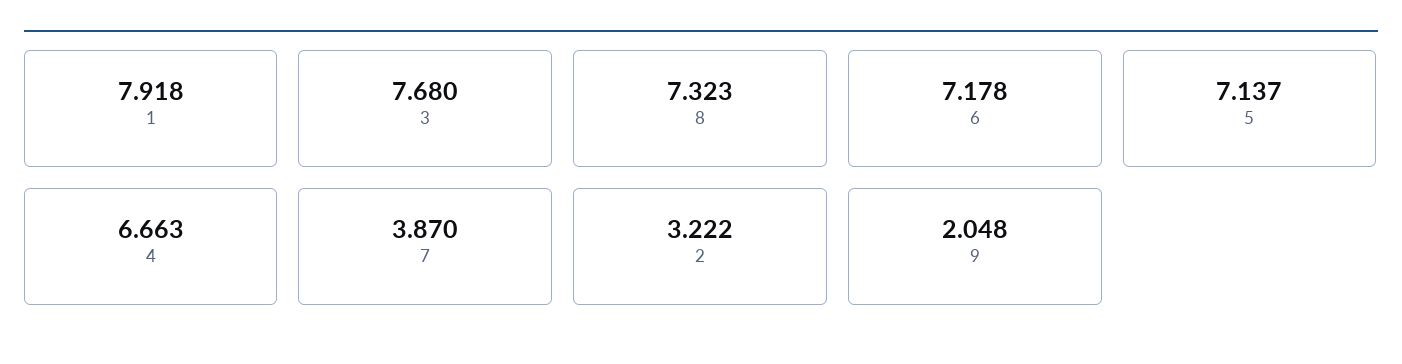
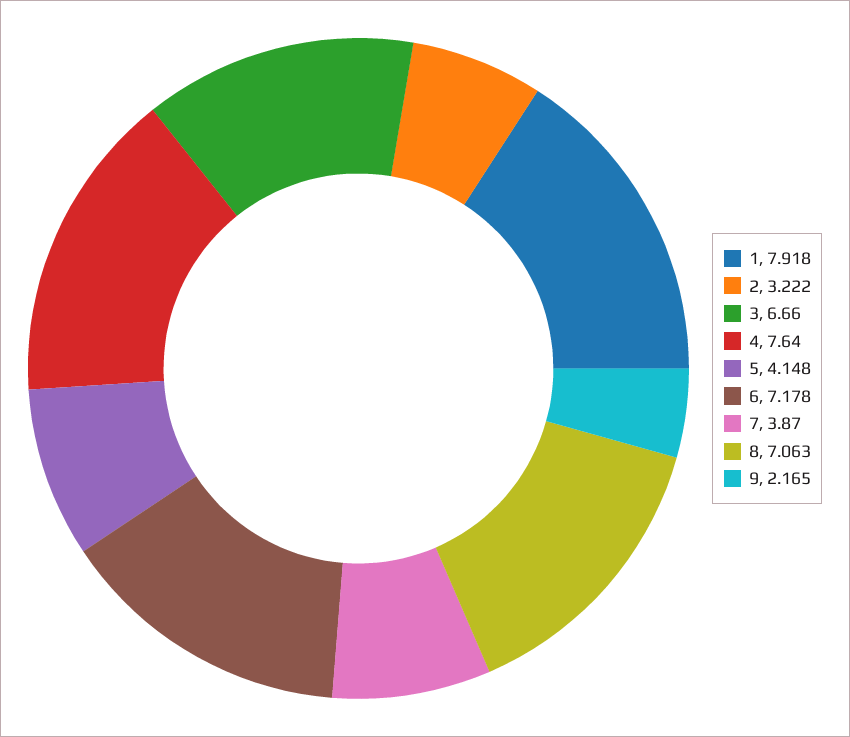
3: 7.68 -> 6.66
8: 7.323 -> 7.063
5: 7.137 -> 4.148
4: 6.663 -> 7.64
9: 2.048 -> 2.165

